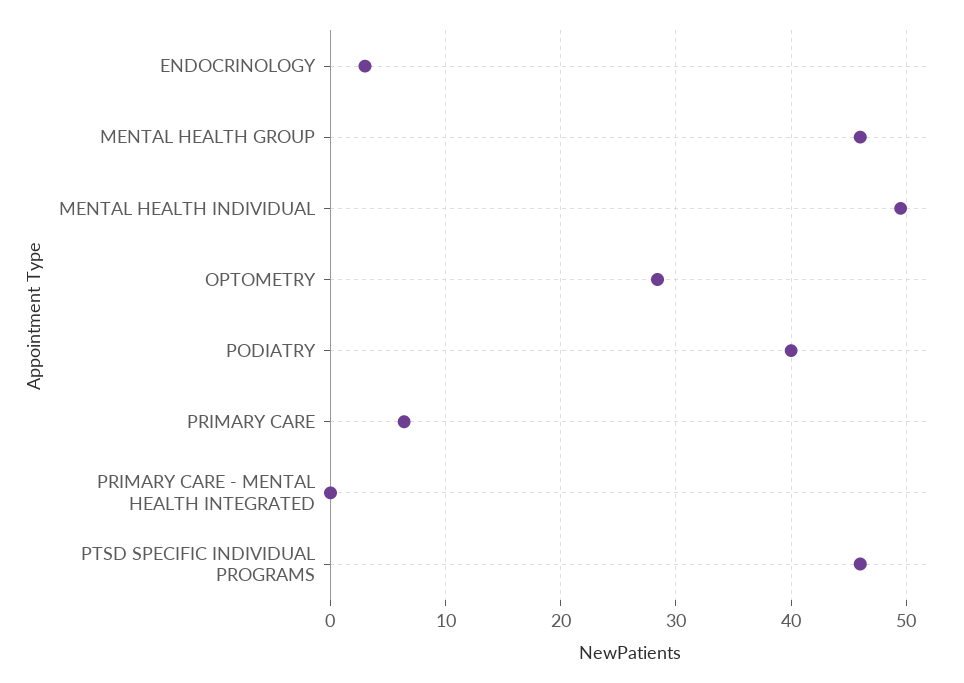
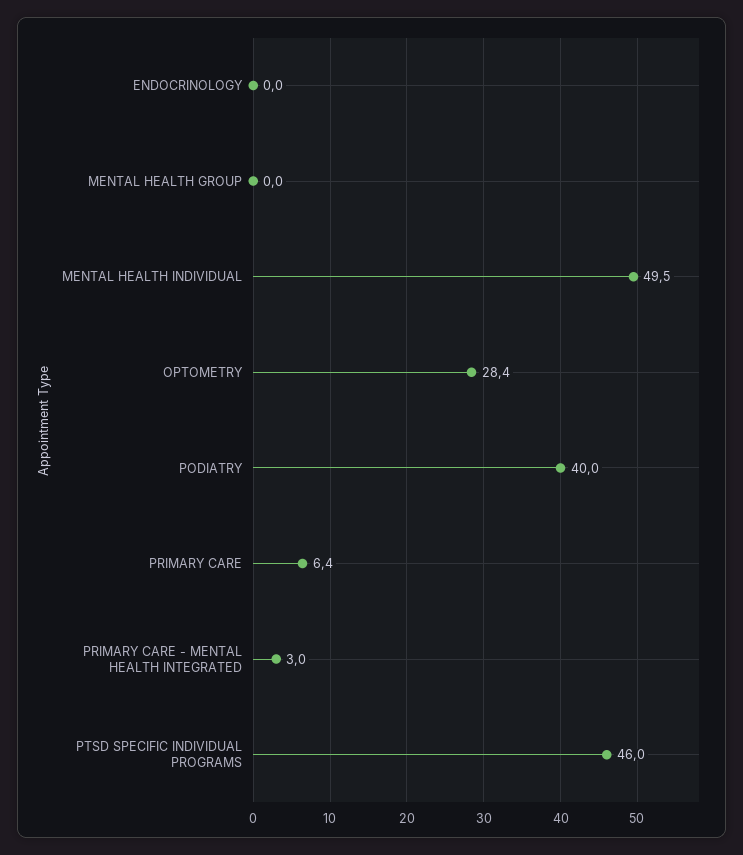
ENDOCRINOLOGY: 3 -> 0
MENTAL HEALTH GROUP: 46 -> 0
PRIMARY CARE - MENTAL HEALTH INTEGRATED: 0 -> 3

